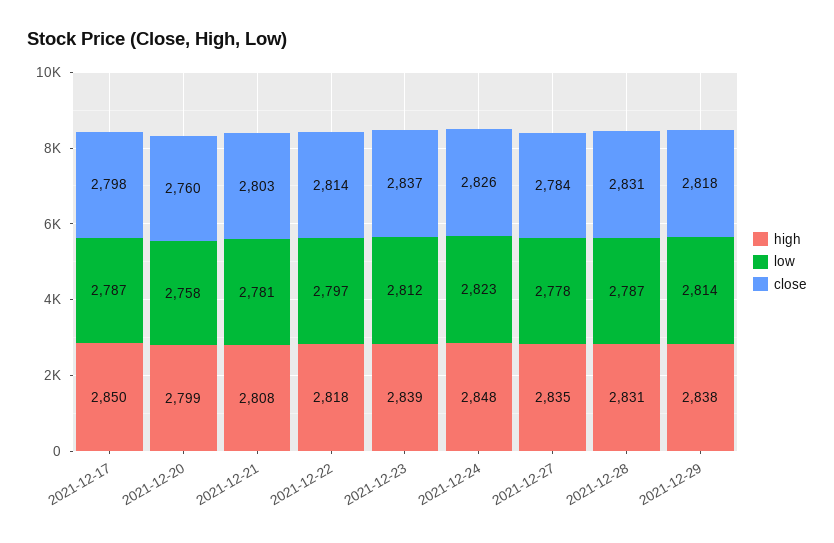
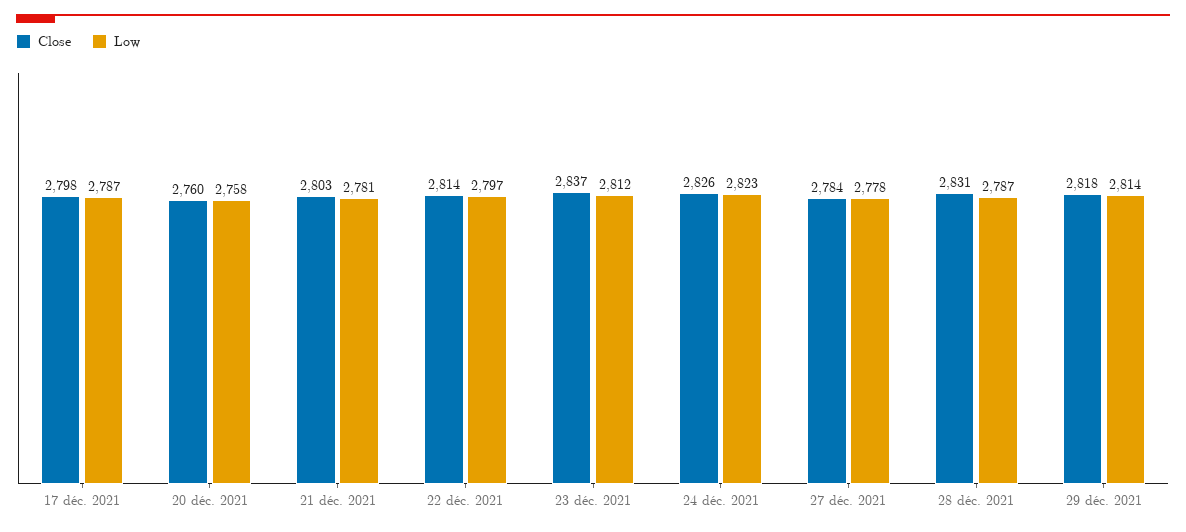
high, 2021-12-17: 2850 -> none
high, 2021-12-20: 2799 -> none
high, 2021-12-21: 2808 -> none
high, 2021-12-22: 2818 -> none
high, 2021-12-23: 2839 -> none
high, 2021-12-24: 2848 -> none
high, 2021-12-27: 2835 -> none
high, 2021-12-28: 2831 -> none
high, 2021-12-29: 2838 -> none

